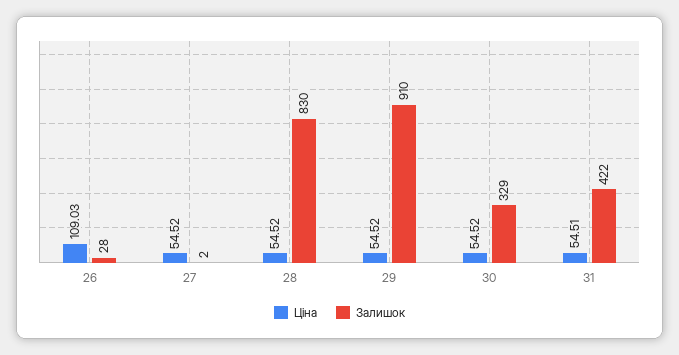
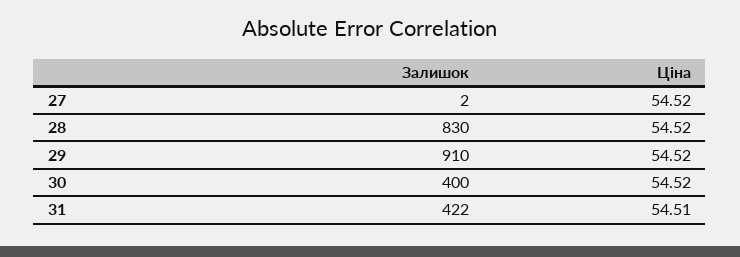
Ціна, 26: 109.03 -> none
Залишок, 26: 28 -> none
Залишок, 30: 329 -> 400

